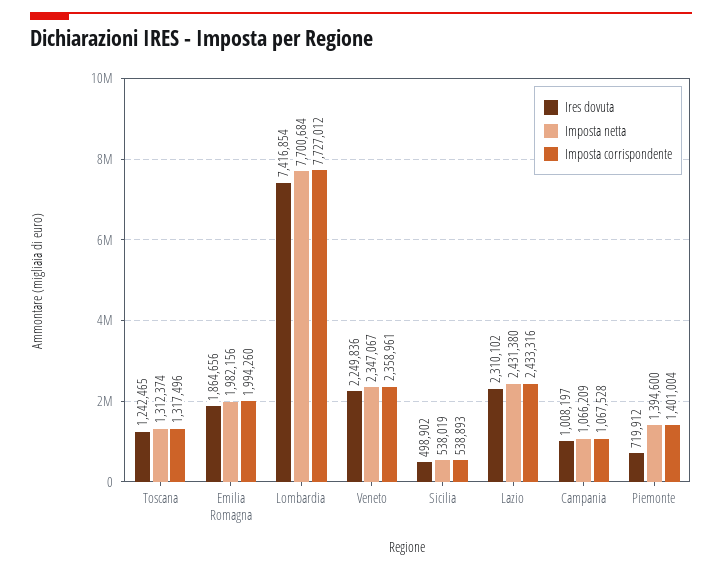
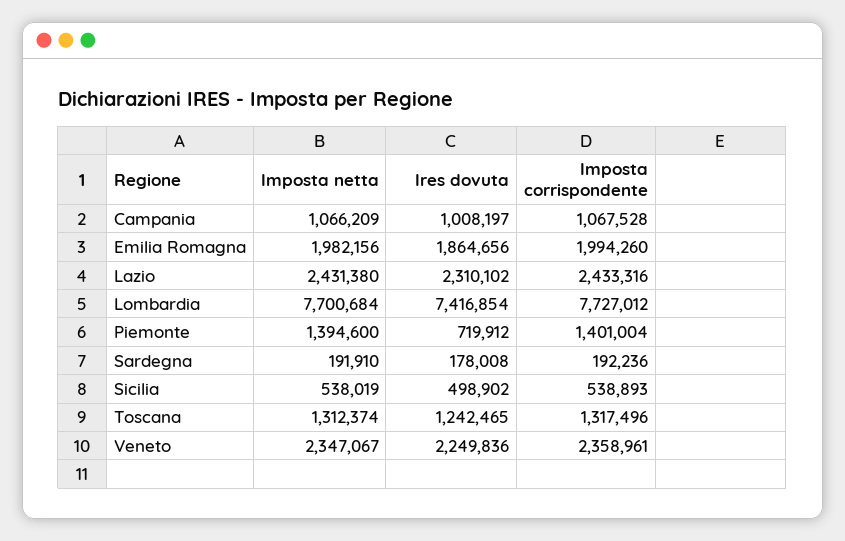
Imposta netta, Sardegna: none -> 191910
Ires dovuta, Sardegna: none -> 178008
Imposta corrispondente, Sardegna: none -> 192236

